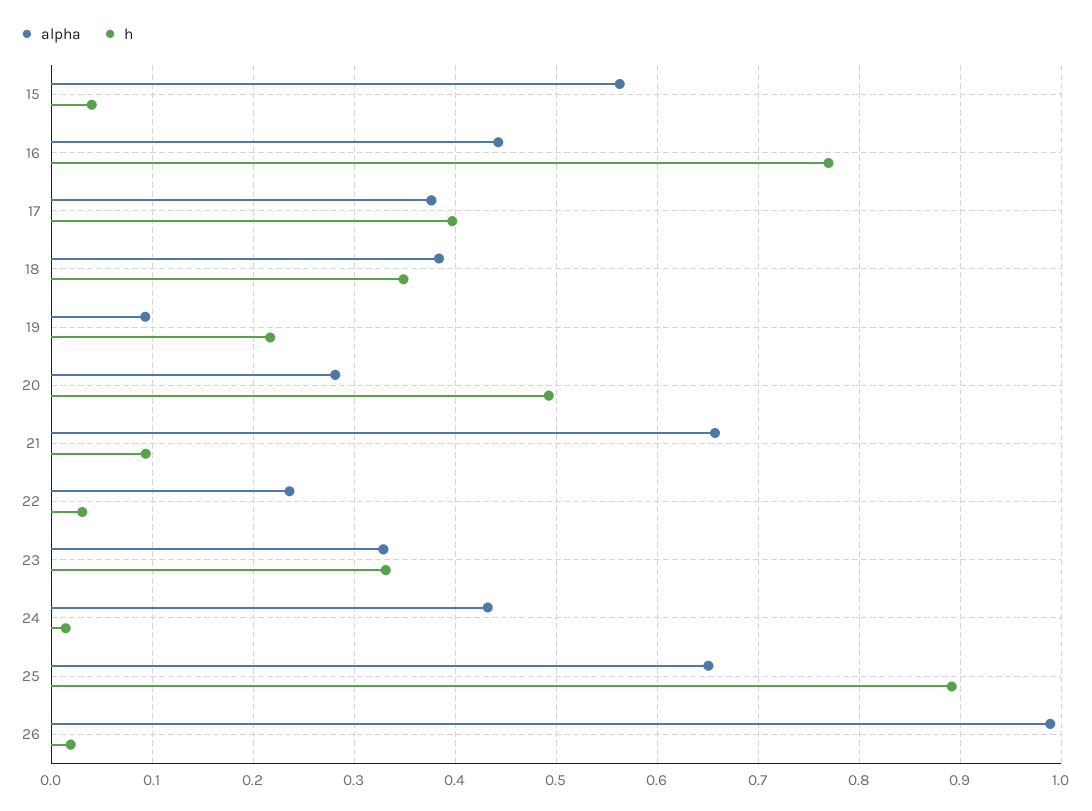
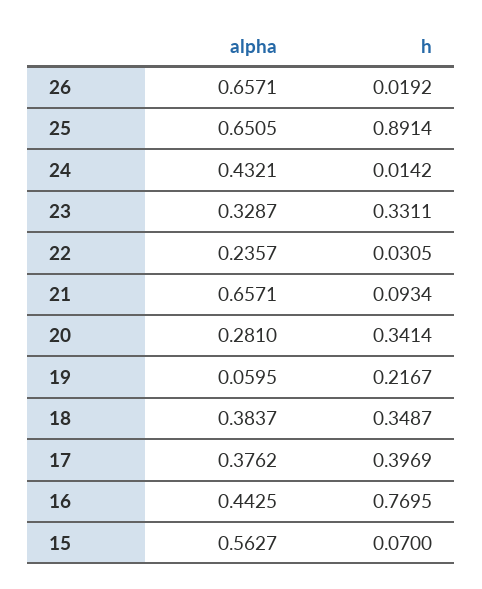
h, 15: 0.04 -> 0.07
alpha, 19: 0.09 -> 0.0595
h, 20: 0.49 -> 0.3414
alpha, 26: 0.99 -> 0.6571

